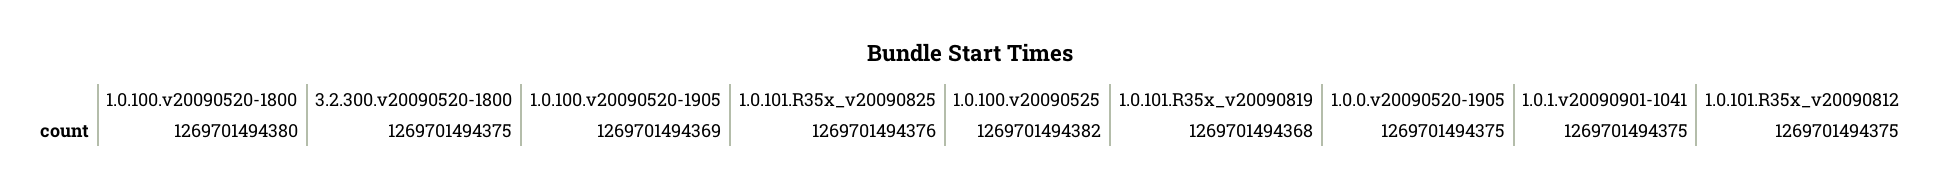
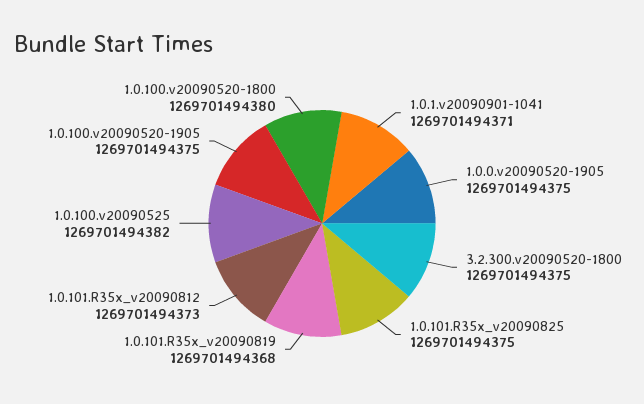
1.0.100.v20090520-1905: 1269701494369 -> 1269701494375
1.0.101.R35x_v20090825: 1269701494376 -> 1269701494375
1.0.1.v20090901-1041: 1269701494375 -> 1269701494371
1.0.101.R35x_v20090812: 1269701494375 -> 1269701494373

